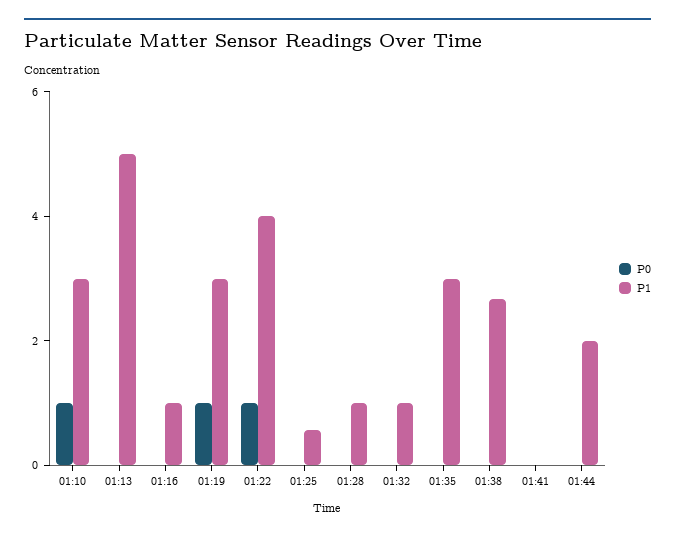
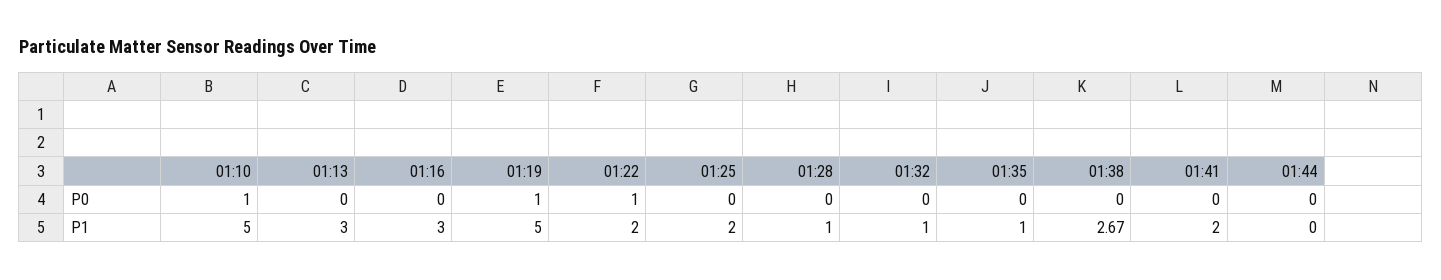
P1, 01:10: 3 -> 5
P1, 01:13: 5 -> 3
P1, 01:16: 1 -> 3
P1, 01:19: 3 -> 5
P1, 01:22: 4 -> 2
P1, 01:25: 0.5 -> 2
P1, 01:35: 3 -> 1
P1, 01:41: 0 -> 2
P1, 01:44: 2 -> 0

